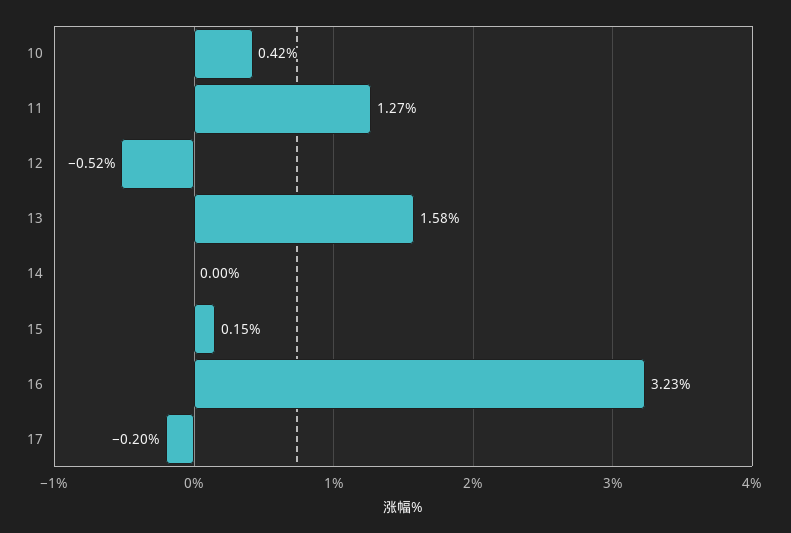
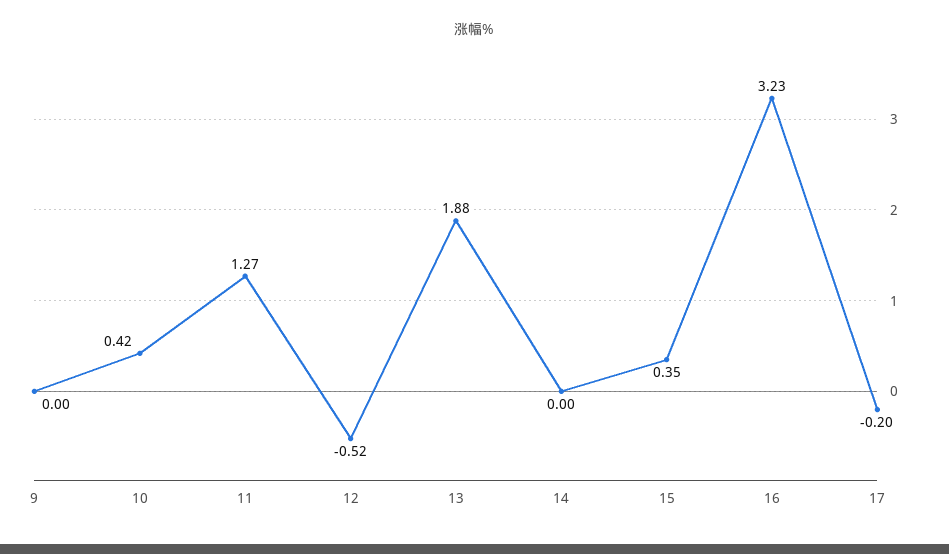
13: 1.58 -> 1.88
15: 0.15 -> 0.35
9: none -> 0

